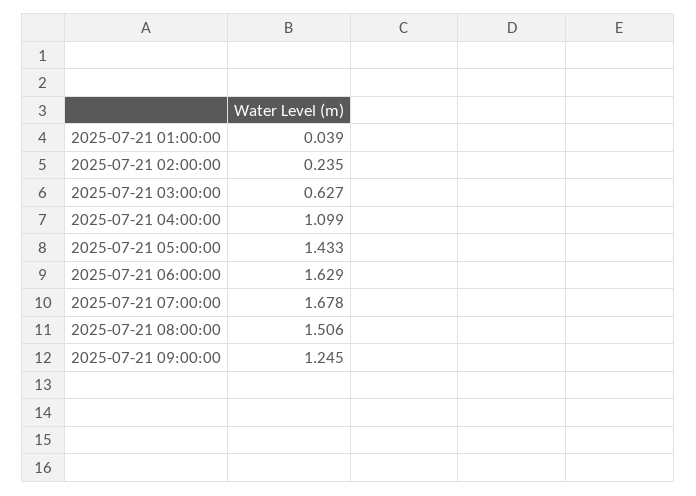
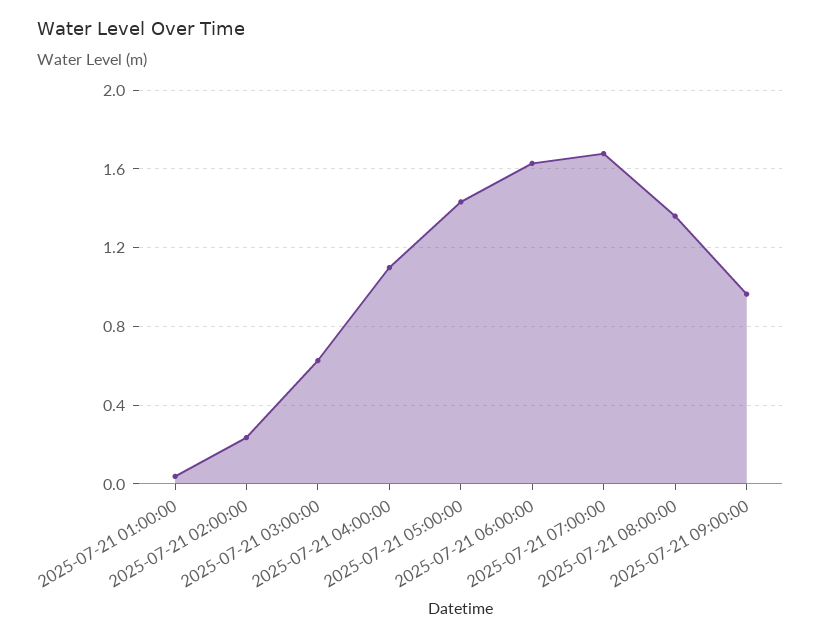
2025-07-21 08:00:00: 1.506 -> 1.35
2025-07-21 09:00:00: 1.245 -> 0.95

